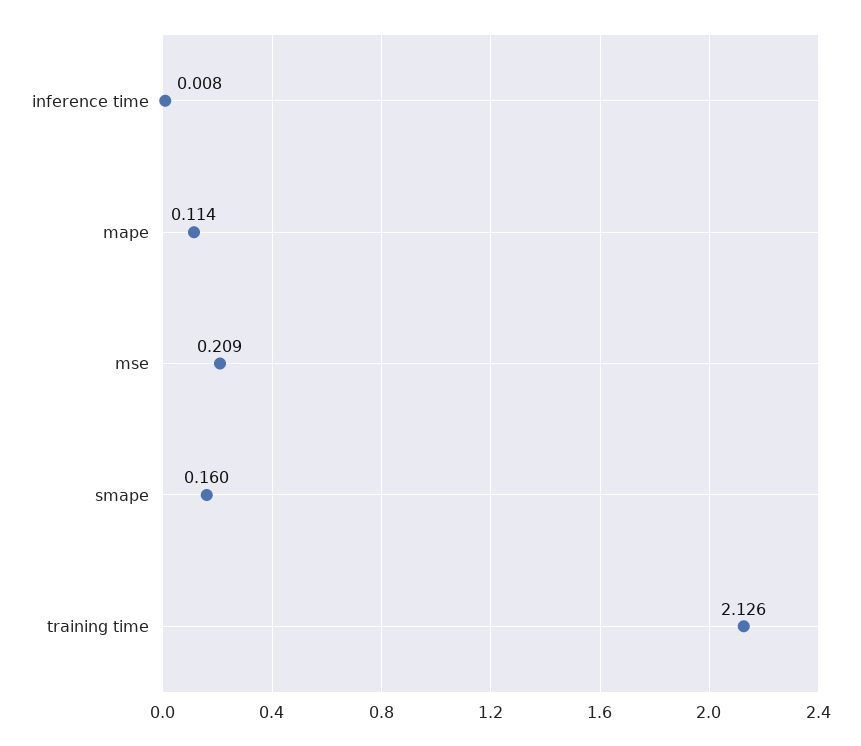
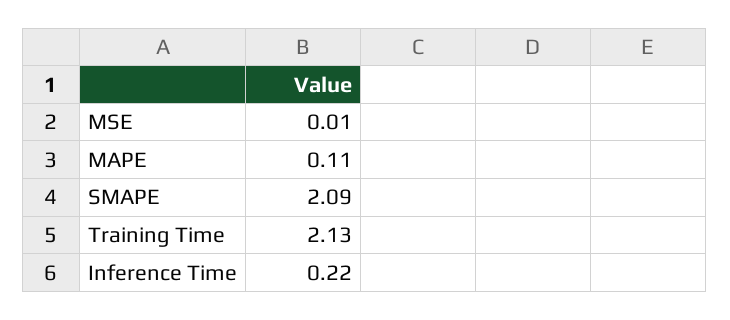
inference time: 0.008 -> 0.22
mse: 0.209 -> 0.01
smape: 0.16 -> 2.09

